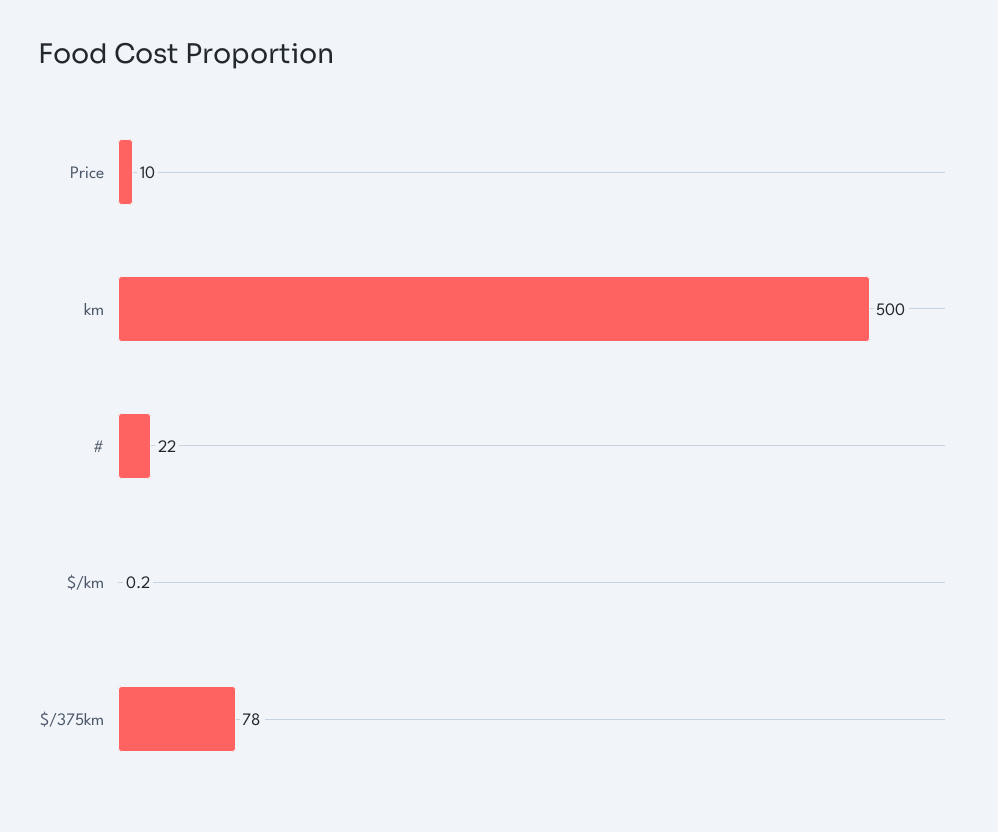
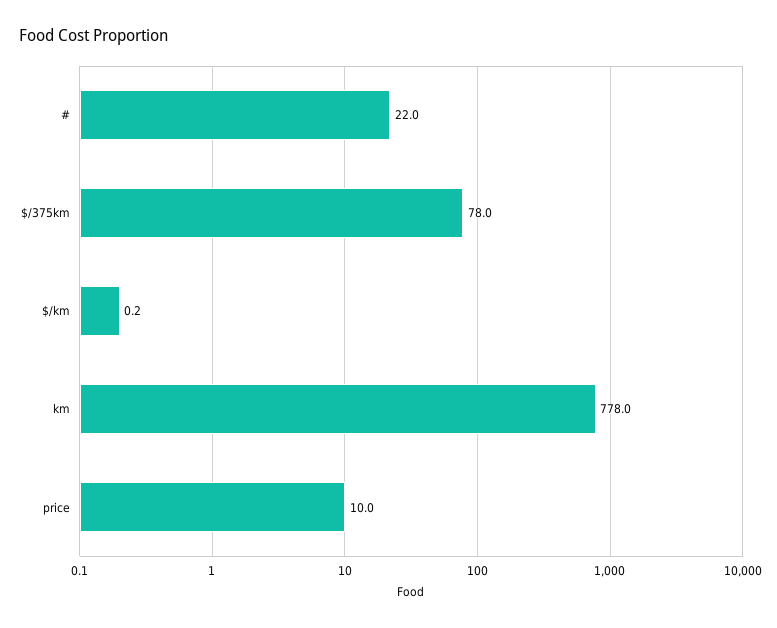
km: 500 -> 778

